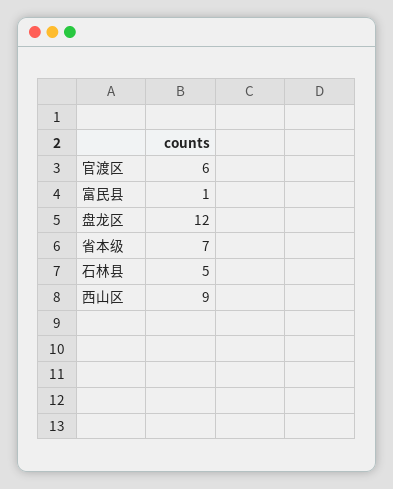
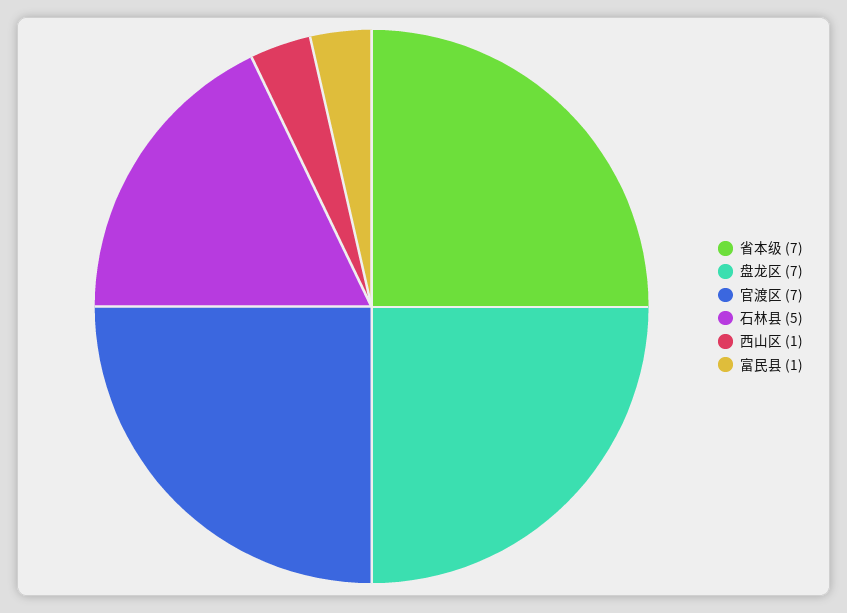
官渡区: 6 -> 7
盘龙区: 12 -> 7
西山区: 9 -> 1

